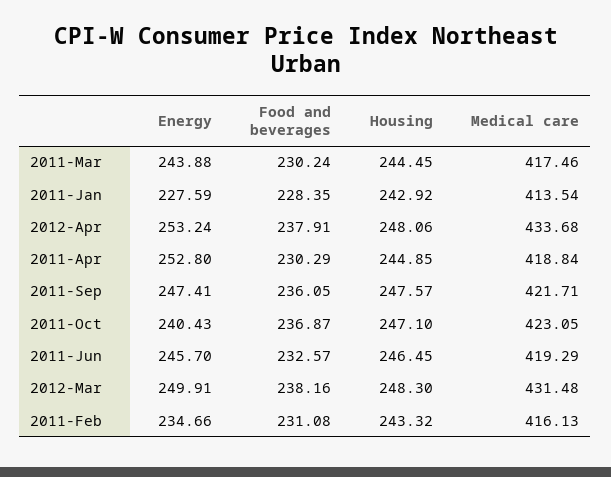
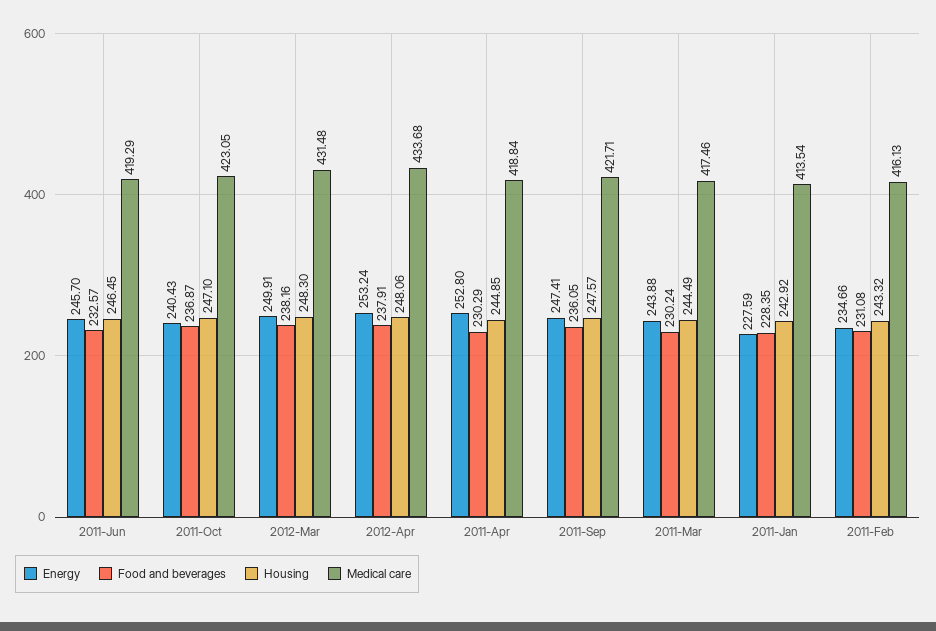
Housing, 2011-Mar: 244.45 -> 244.49

